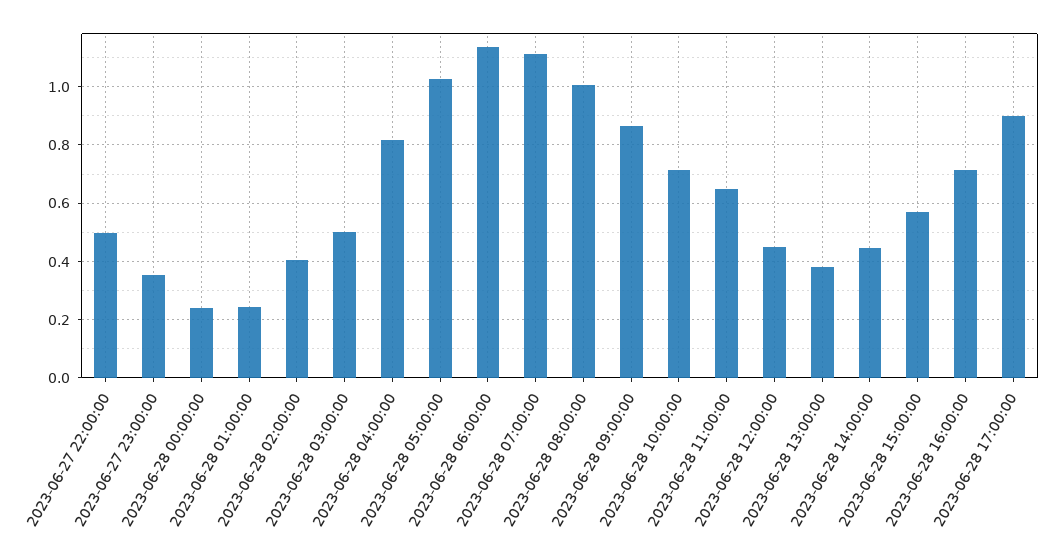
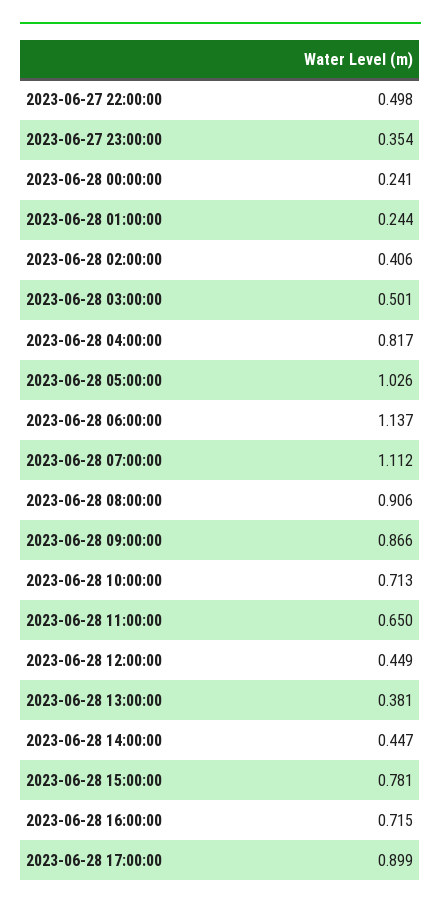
2023-06-28 08:00:00: 1 -> 0.906
2023-06-28 15:00:00: 0.575 -> 0.781

